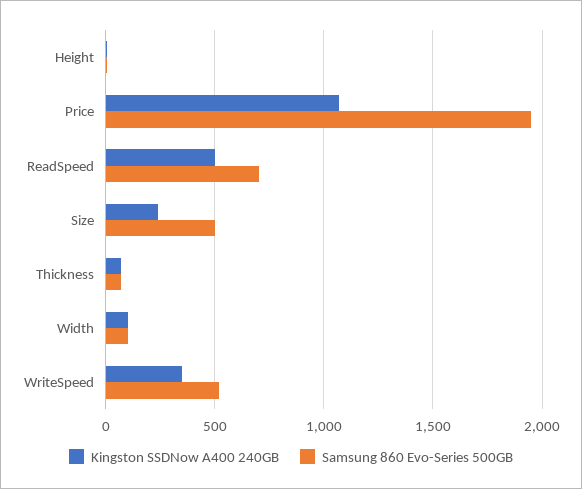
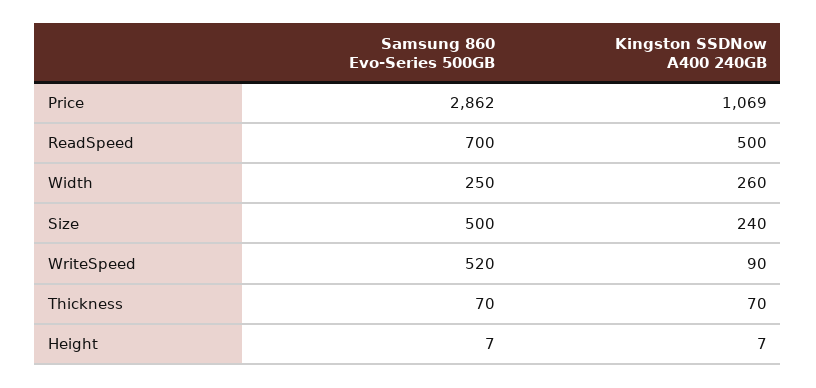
Samsung 860 Evo-Series 500GB, Price: 1950 -> 2862
Kingston SSDNow A400 240GB, Width: 100 -> 260
Samsung 860 Evo-Series 500GB, Width: 100 -> 250
Kingston SSDNow A400 240GB, WriteSpeed: 350 -> 90

